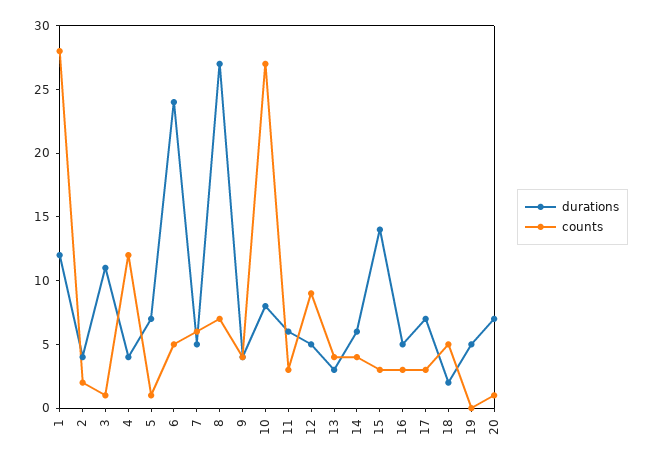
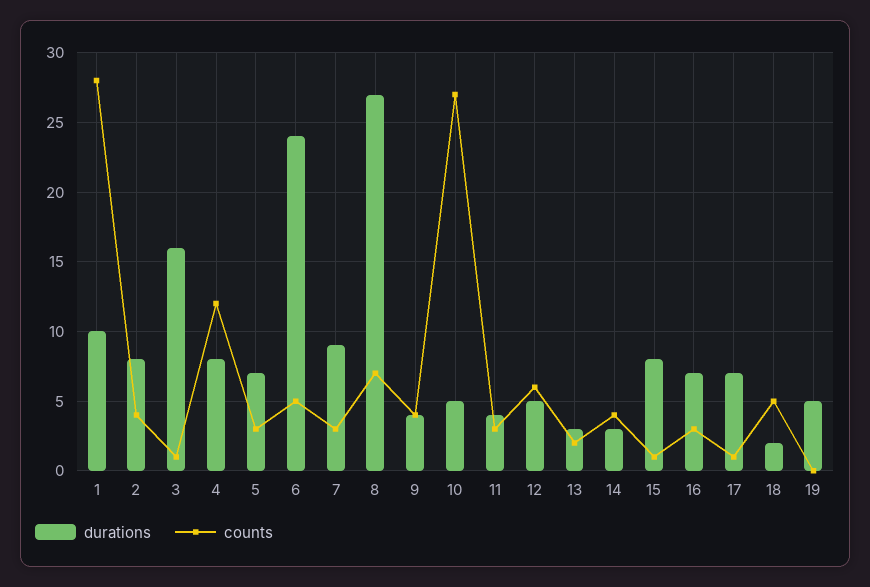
durations, 1: 12 -> 10
durations, 2: 4 -> 8
counts, 2: 2 -> 4
durations, 3: 11 -> 16
durations, 4: 4 -> 8
counts, 5: 1 -> 3
durations, 7: 5 -> 9
counts, 7: 6 -> 3
durations, 10: 8 -> 5
durations, 11: 6 -> 4
counts, 12: 9 -> 6
counts, 13: 4 -> 2
durations, 14: 6 -> 3
durations, 15: 14 -> 8
counts, 15: 3 -> 1
durations, 16: 5 -> 7
counts, 17: 3 -> 1
durations, 20: 7 -> none
counts, 20: 1 -> none

